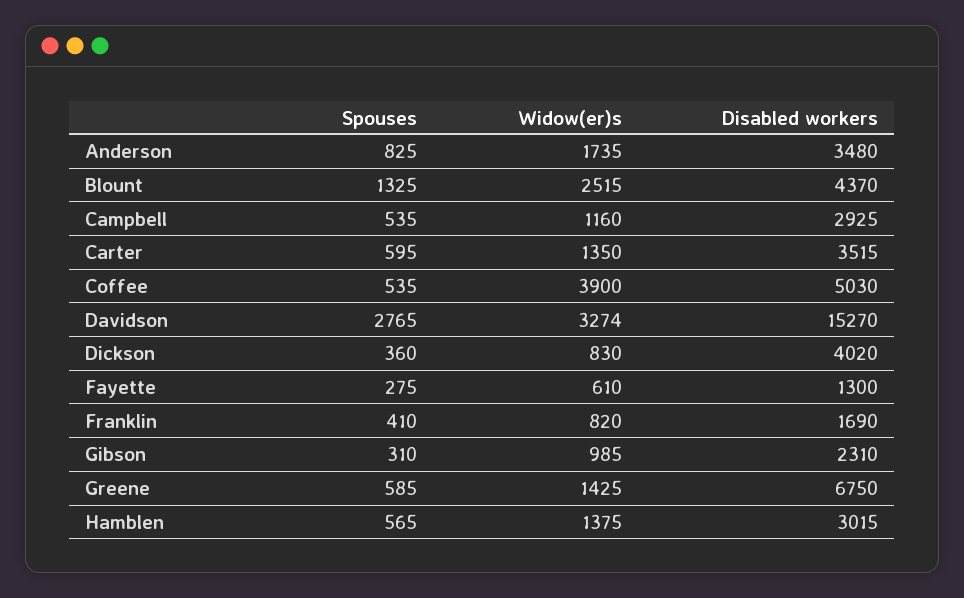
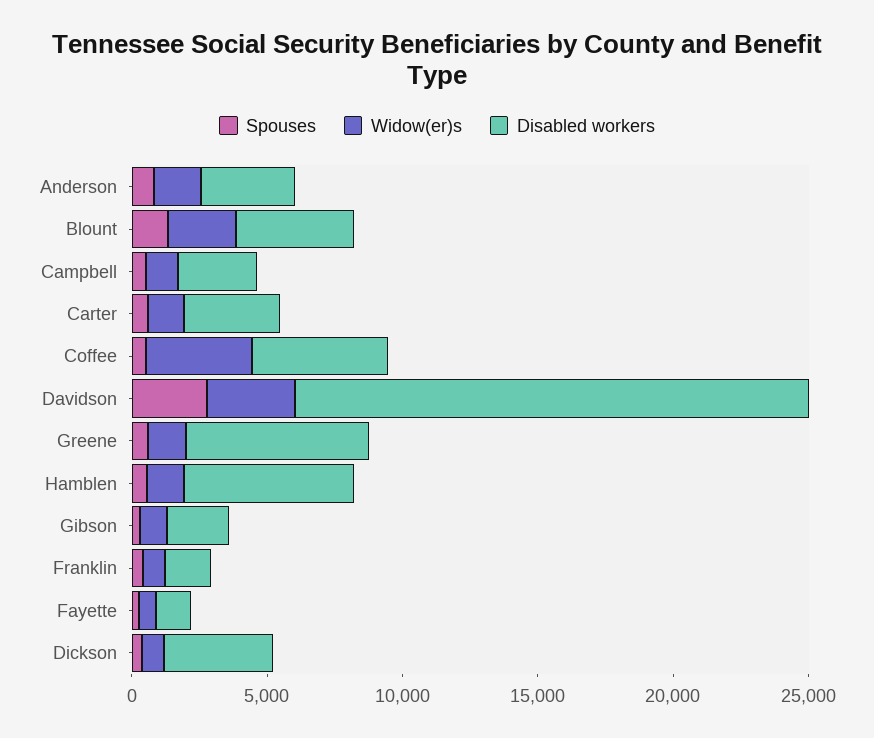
Disabled workers, Davidson: 15270 -> 19000
Disabled workers, Hamblen: 3015 -> 6000

